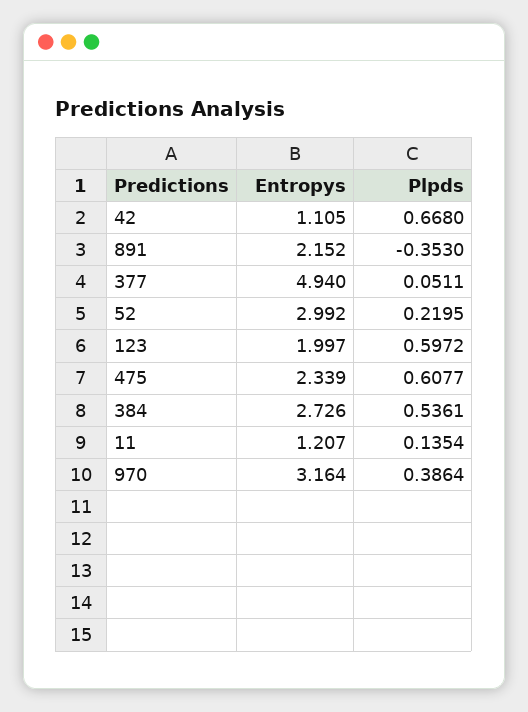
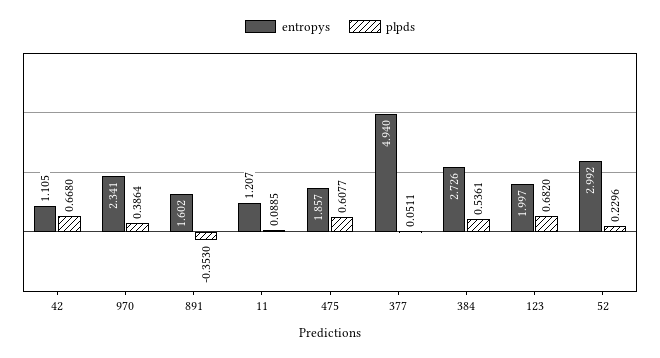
Entropys, 891: 2.152 -> 1.602
Plpds, 52: 0.2195 -> 0.2296
Plpds, 123: 0.5972 -> 0.682
Entropys, 475: 2.339 -> 1.857
Plpds, 11: 0.1354 -> 0.0885
Entropys, 970: 3.164 -> 2.341

